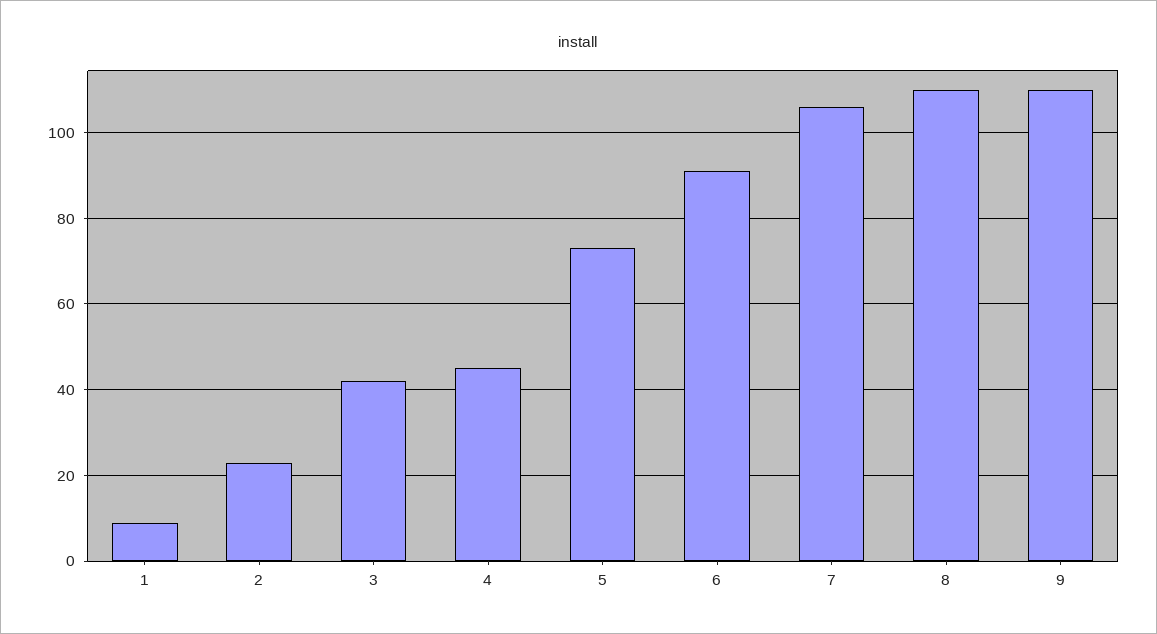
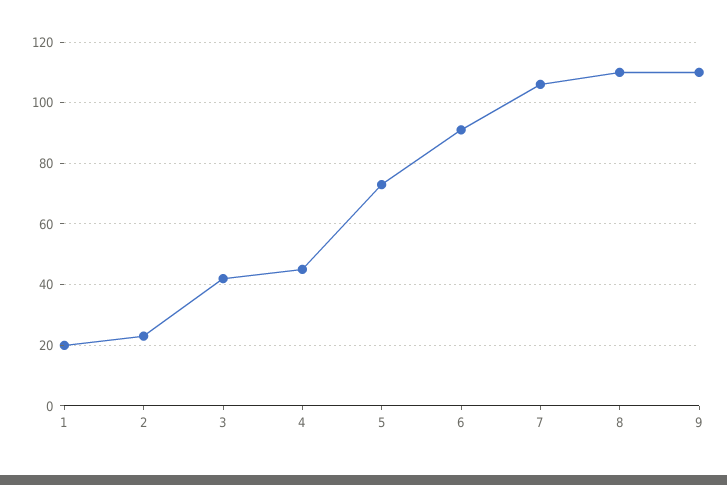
1: 10 -> 20

